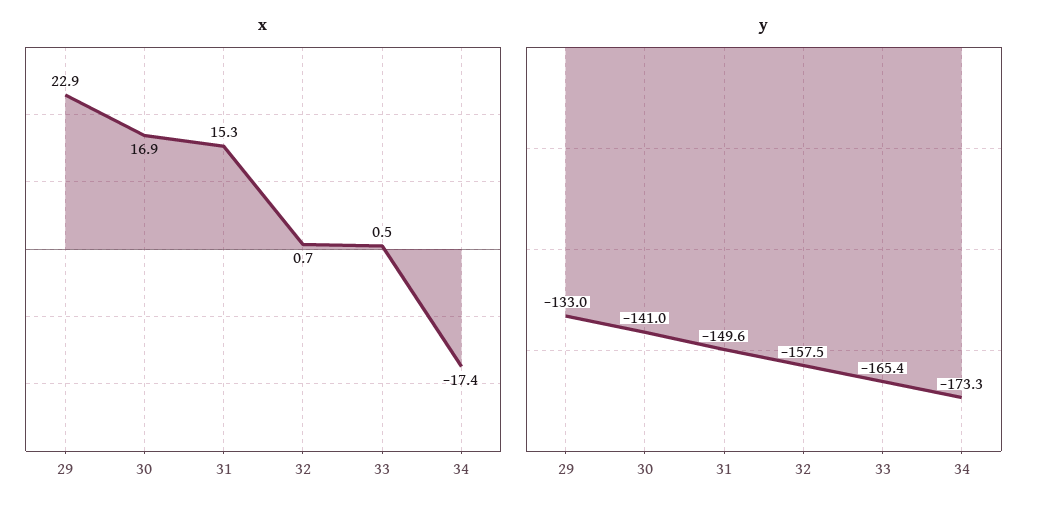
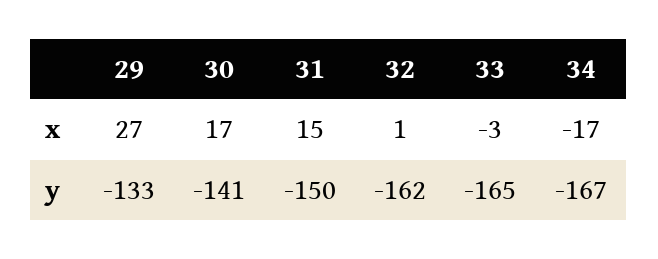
x, 29: 22.9 -> 27
x, 33: 0.5 -> -3
y, 32: -157.5 -> -162
y, 34: -173.3 -> -167

